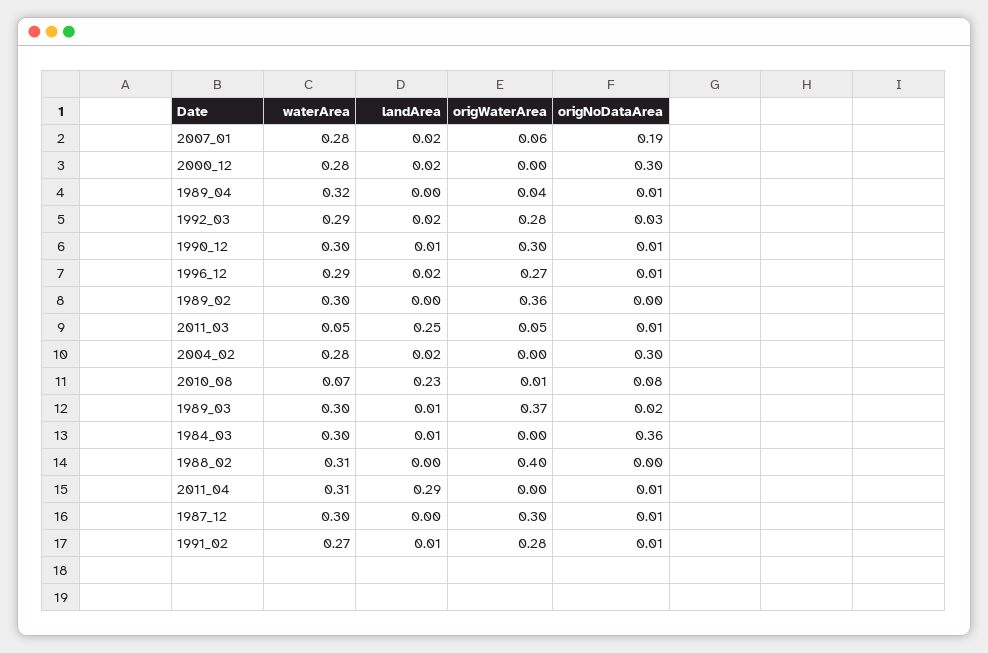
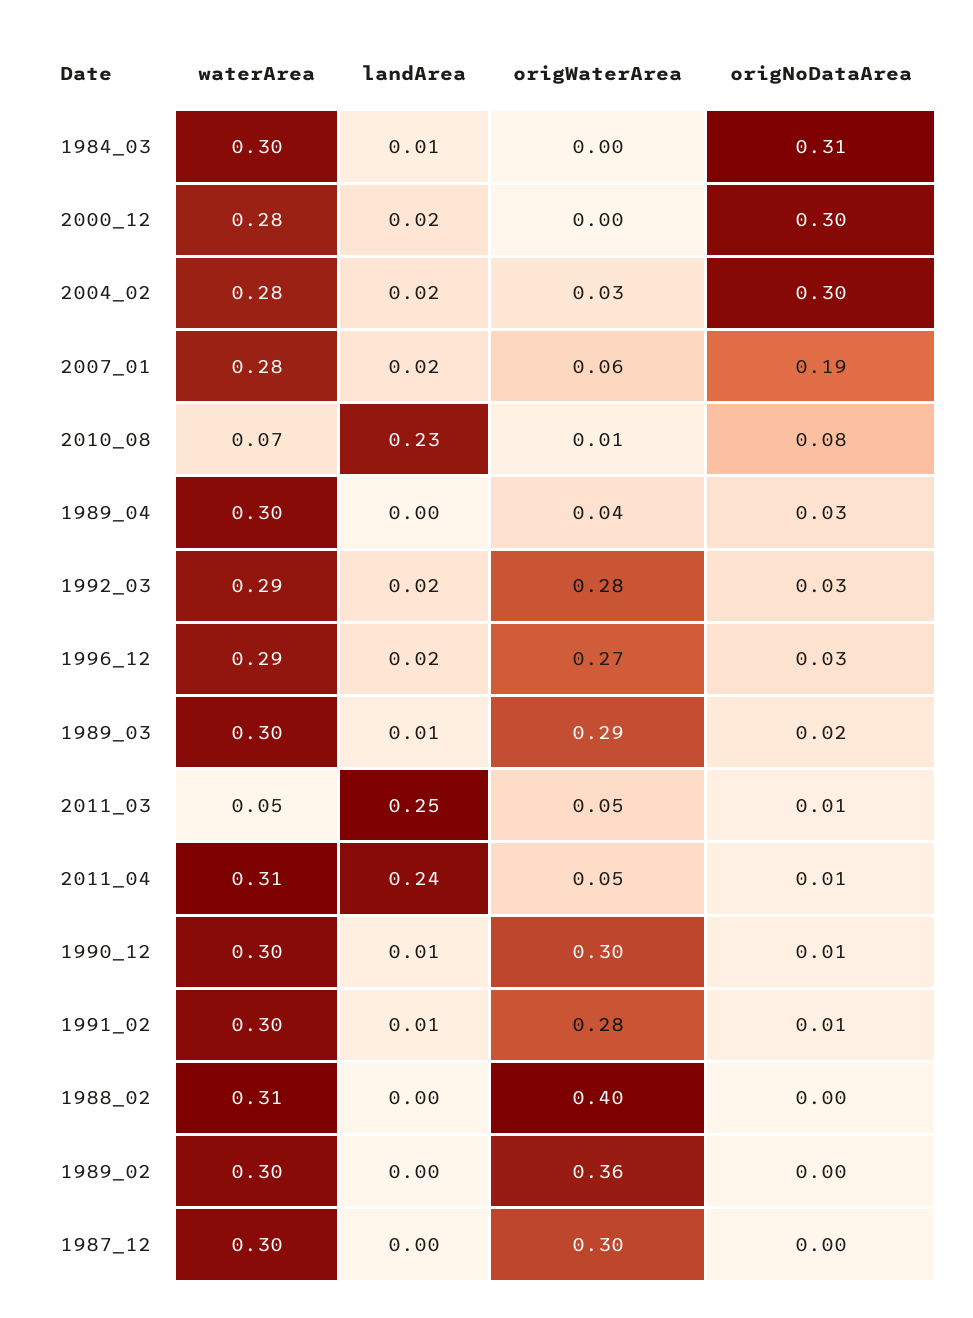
waterArea, 1989_04: 0.32 -> 0.3
origNoDataArea, 1989_04: 0.01 -> 0.03
origNoDataArea, 1996_12: 0.01 -> 0.03
origWaterArea, 2004_02: 0 -> 0.03
origWaterArea, 1989_03: 0.37 -> 0.29
origNoDataArea, 1984_03: 0.36 -> 0.31
landArea, 2011_04: 0.29 -> 0.24
origWaterArea, 2011_04: 0 -> 0.05
origNoDataArea, 1987_12: 0.01 -> 0
waterArea, 1991_02: 0.27 -> 0.3

